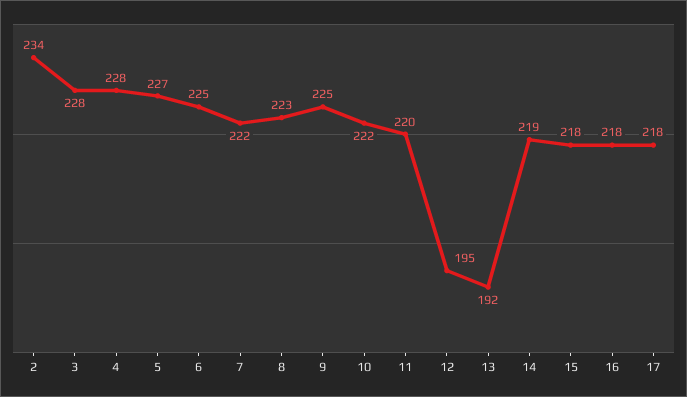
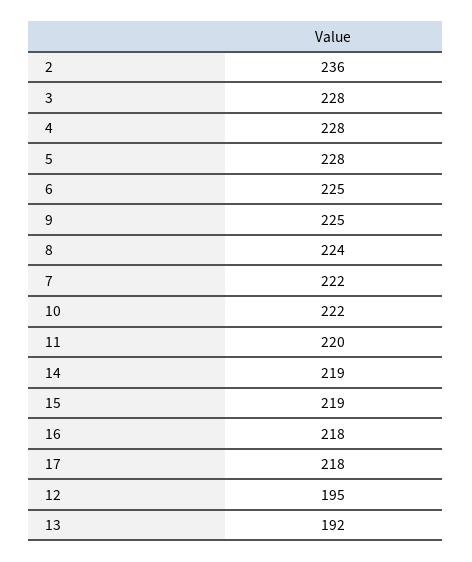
2: 234 -> 236
5: 227 -> 228
8: 223 -> 224
15: 218 -> 219

